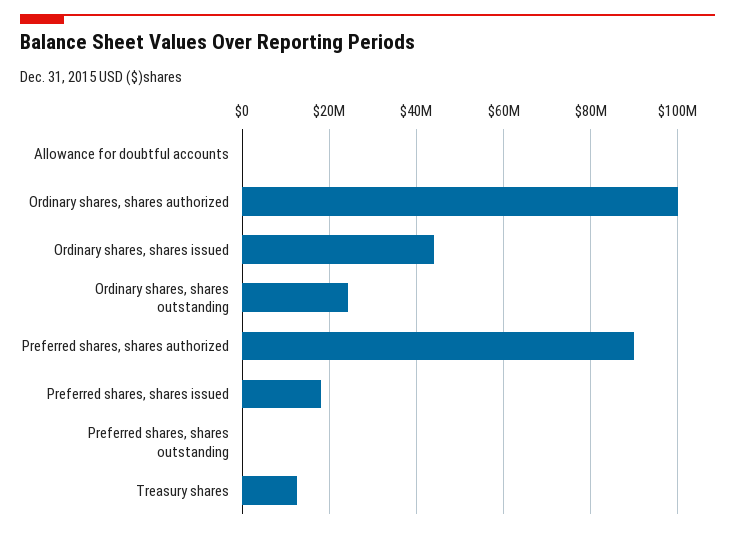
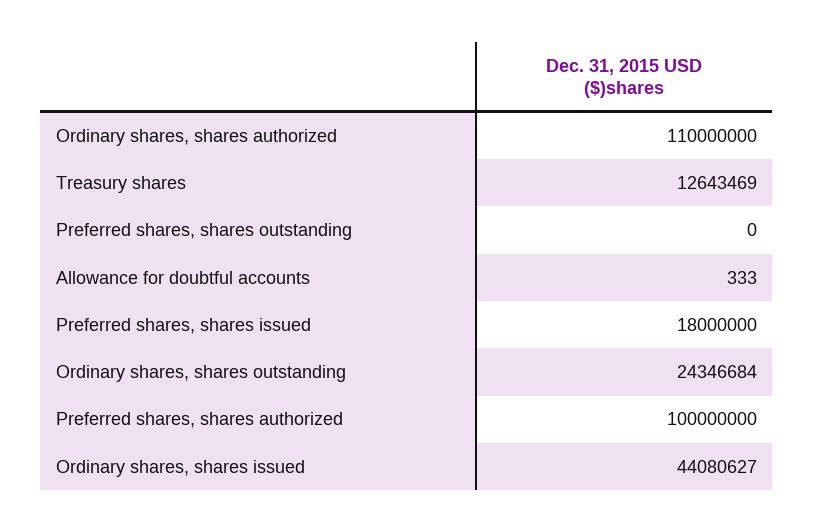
Ordinary shares, shares authorized: 100000000 -> 110000000
Preferred shares, shares authorized: 90000000 -> 100000000

